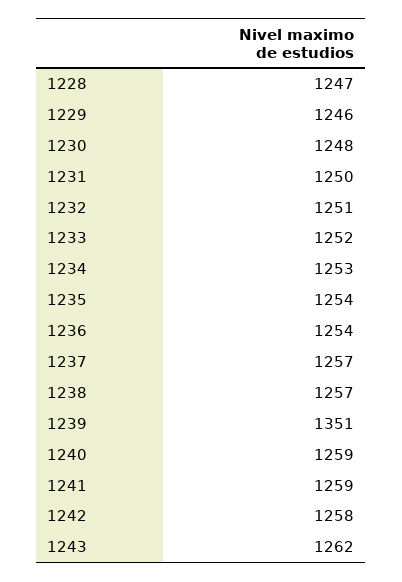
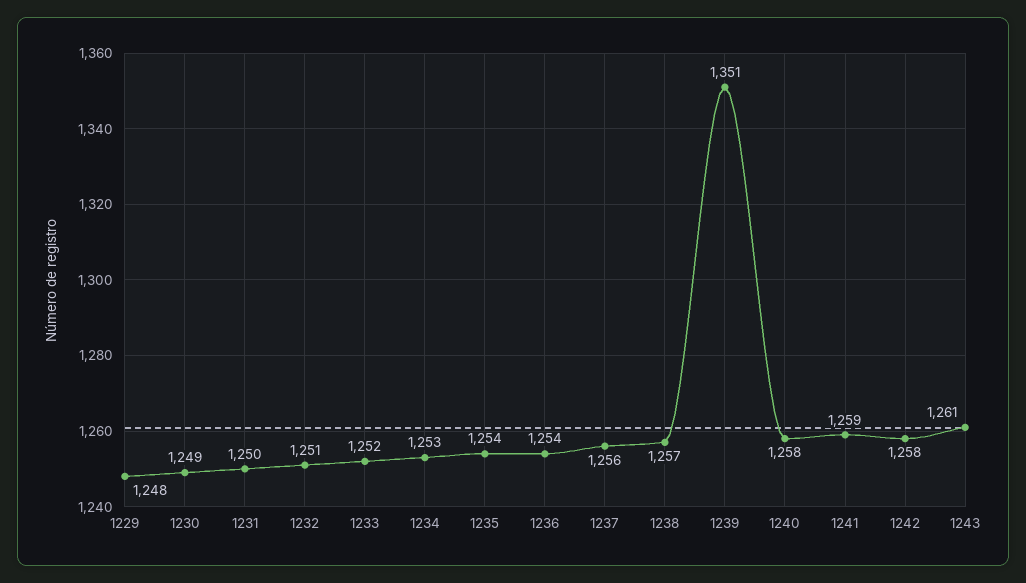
1228: 1247 -> none
1229: 1246 -> 1248
1230: 1248 -> 1249
1237: 1257 -> 1256
1240: 1259 -> 1258
1243: 1262 -> 1261

